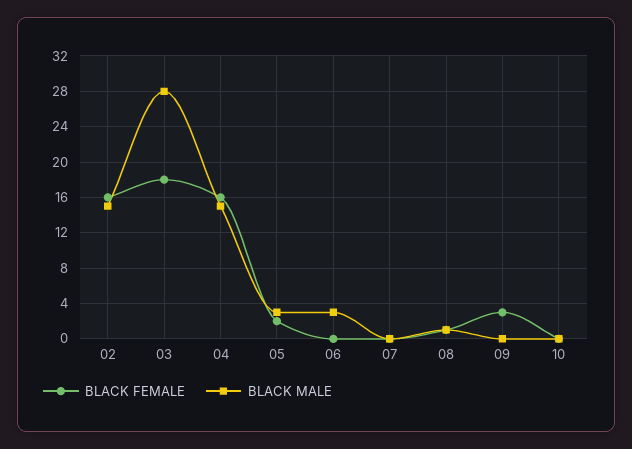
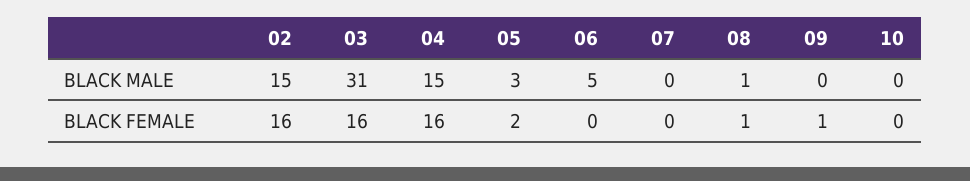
BLACK FEMALE, 03: 18 -> 16
BLACK MALE, 03: 28 -> 31
BLACK MALE, 06: 3 -> 5
BLACK FEMALE, 09: 3 -> 1

